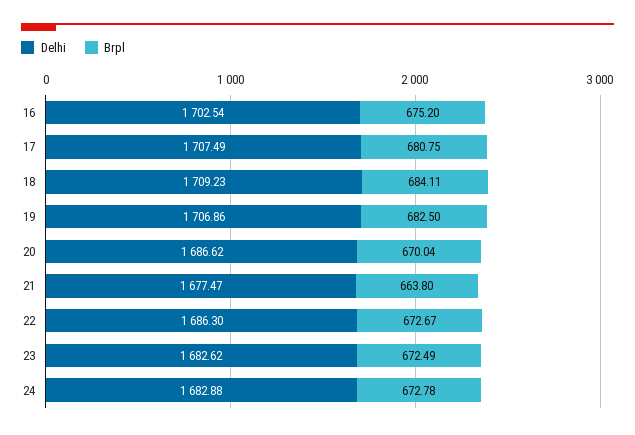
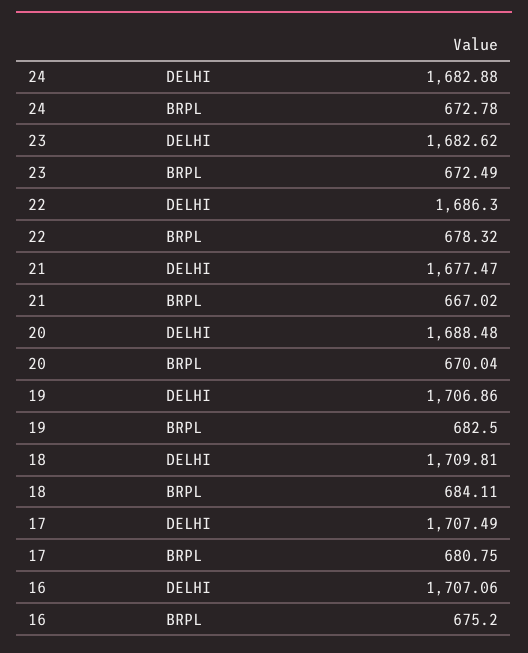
Delhi, 16: 1702.54 -> 1707.06
Delhi, 18: 1709.23 -> 1709.81
Delhi, 20: 1686.62 -> 1688.48
Brpl, 21: 663.8 -> 667.02
Brpl, 22: 672.67 -> 678.32

